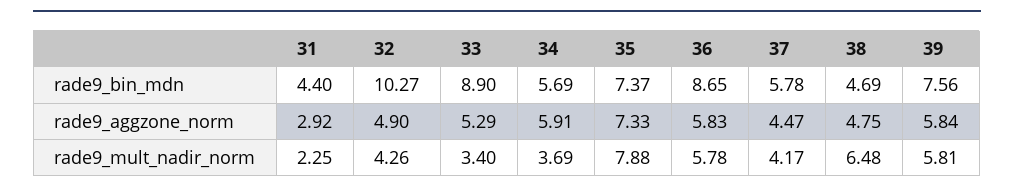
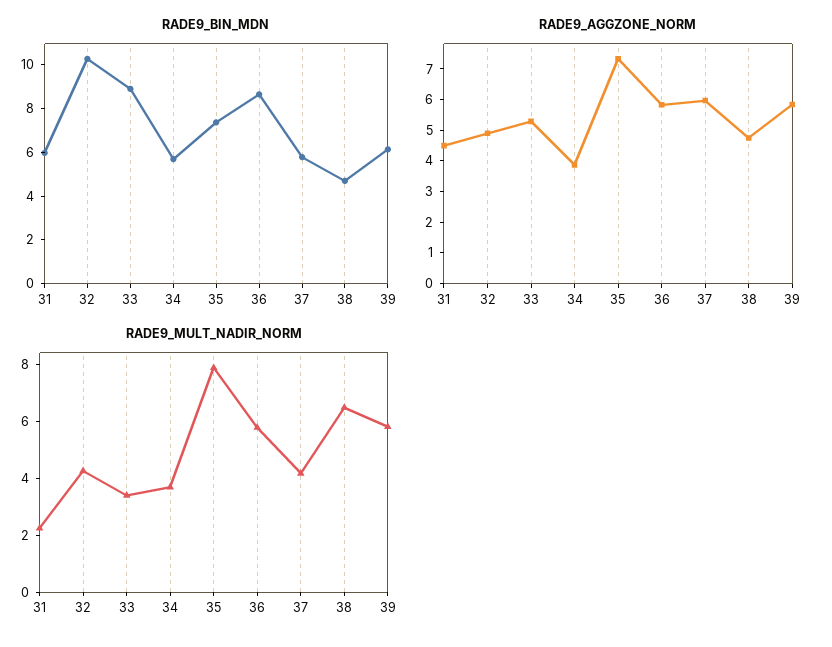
rade9_bin_mdn, 31: 4.4 -> 6
rade9_bin_mdn, 39: 7.56 -> 6
rade9_aggzone_norm, 31: 2.92 -> 4.5
rade9_aggzone_norm, 34: 5.91 -> 4
rade9_aggzone_norm, 37: 4.47 -> 6

